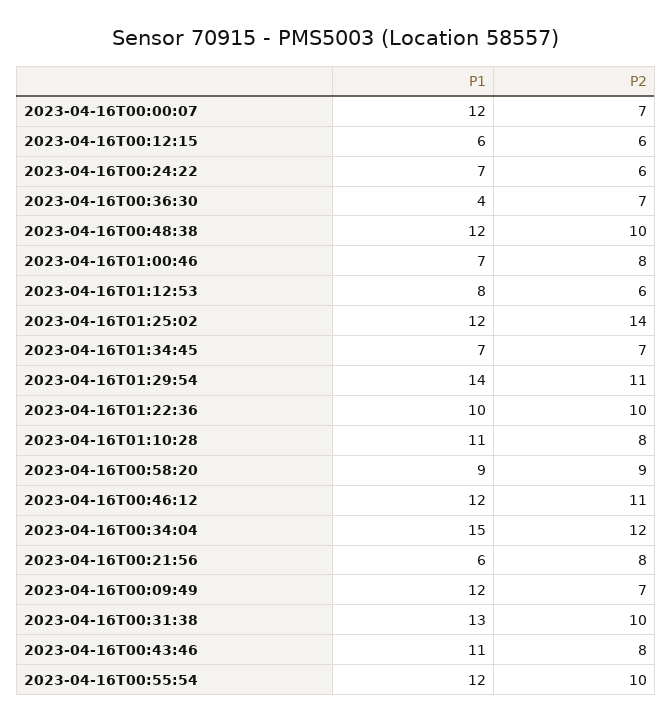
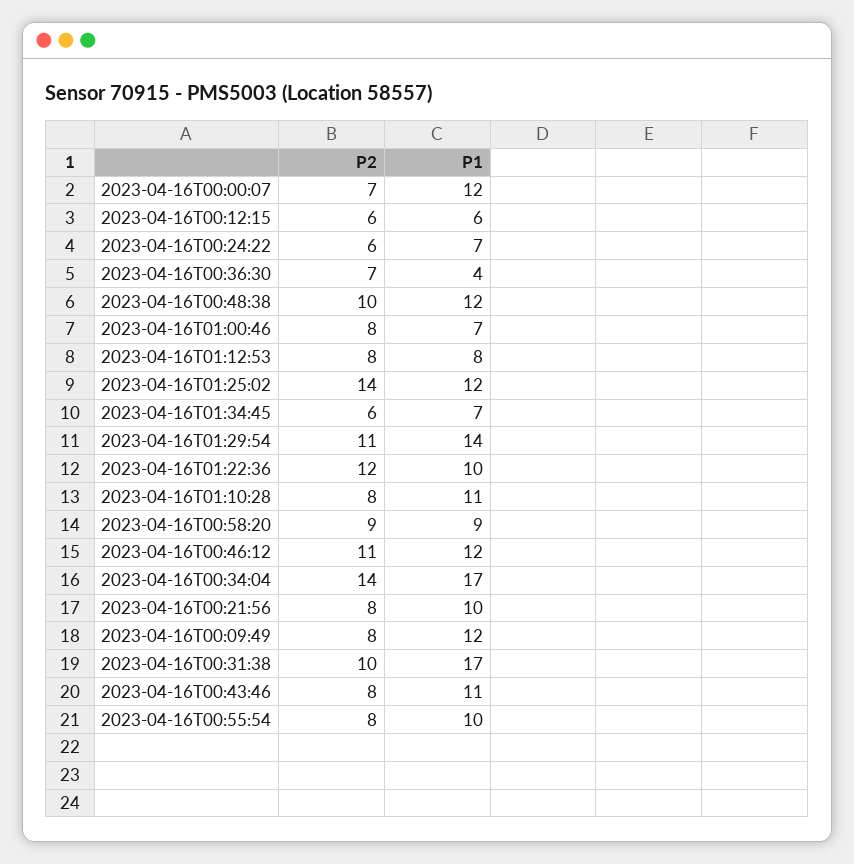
P2, 2023-04-16T01:12:53: 6 -> 8
P2, 2023-04-16T01:34:45: 7 -> 6
P2, 2023-04-16T01:22:36: 10 -> 12
P1, 2023-04-16T00:34:04: 15 -> 17
P2, 2023-04-16T00:34:04: 12 -> 14
P1, 2023-04-16T00:21:56: 6 -> 10
P2, 2023-04-16T00:09:49: 7 -> 8
P1, 2023-04-16T00:31:38: 13 -> 17
P1, 2023-04-16T00:55:54: 12 -> 10
P2, 2023-04-16T00:55:54: 10 -> 8

